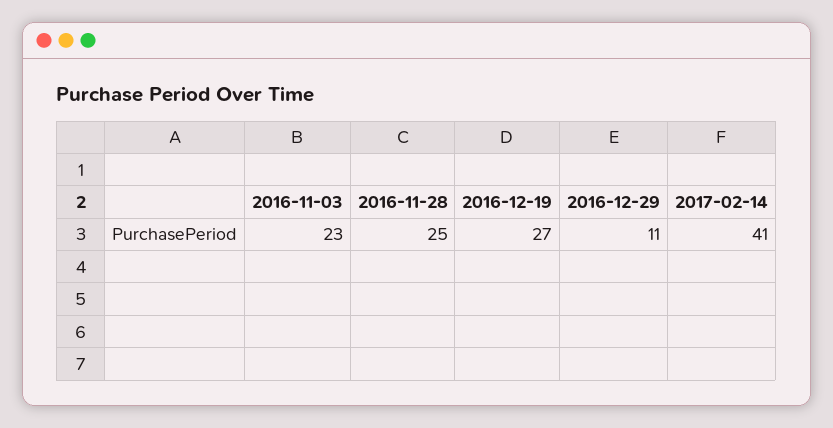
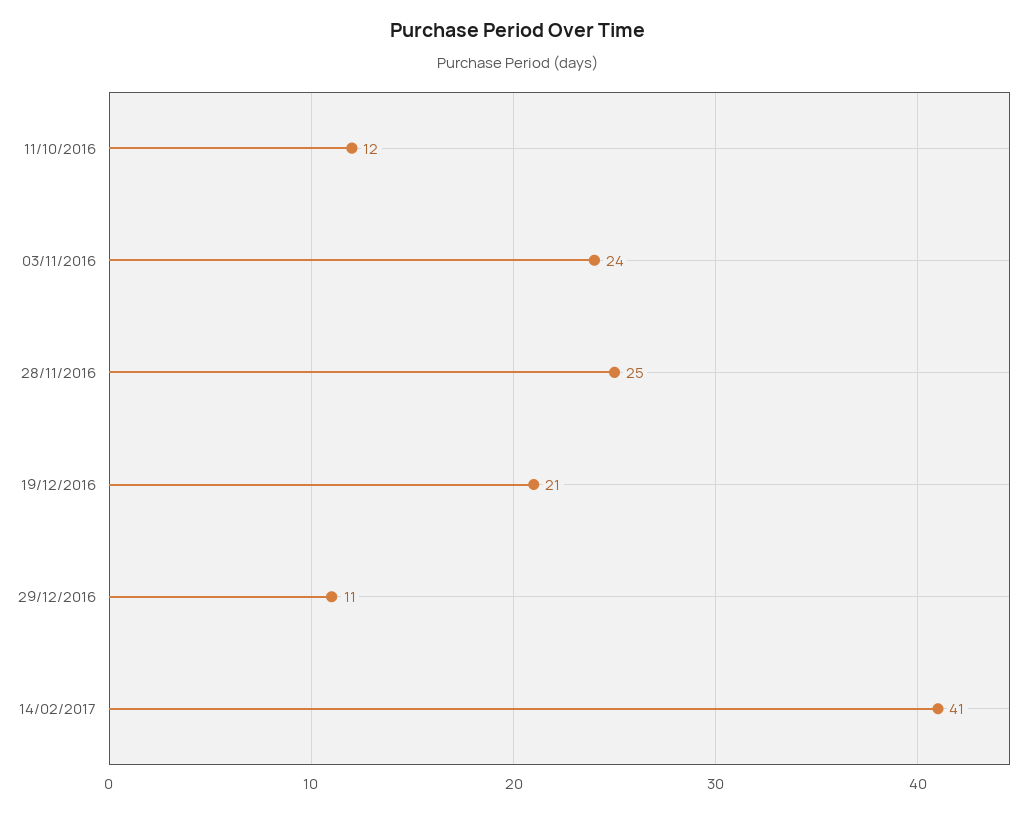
2016-11-03: 23 -> 24
2016-12-19: 27 -> 21
11/10/2016: none -> 12

